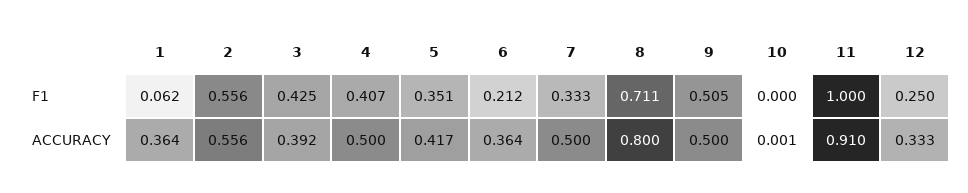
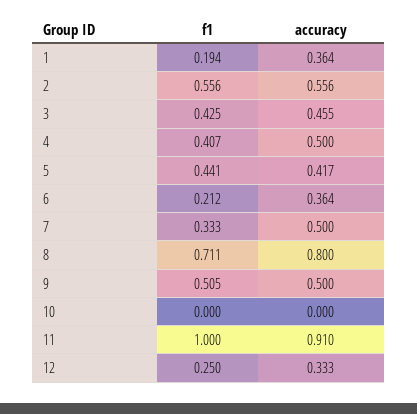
1, F1: 0.062 -> 0.194
5, F1: 0.351 -> 0.441
3, ACCURACY: 0.392 -> 0.455
10, ACCURACY: 0.001 -> 0

